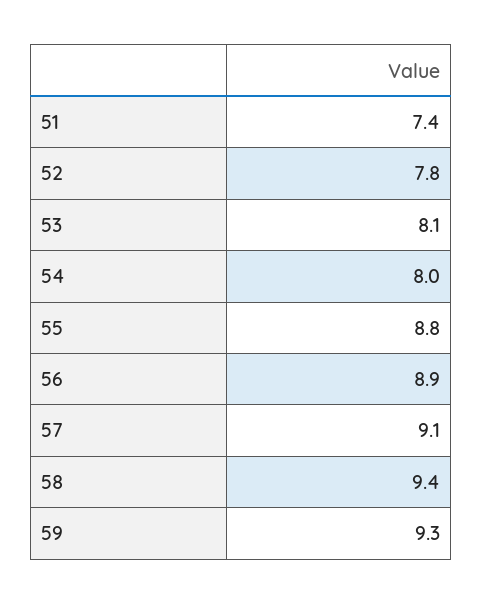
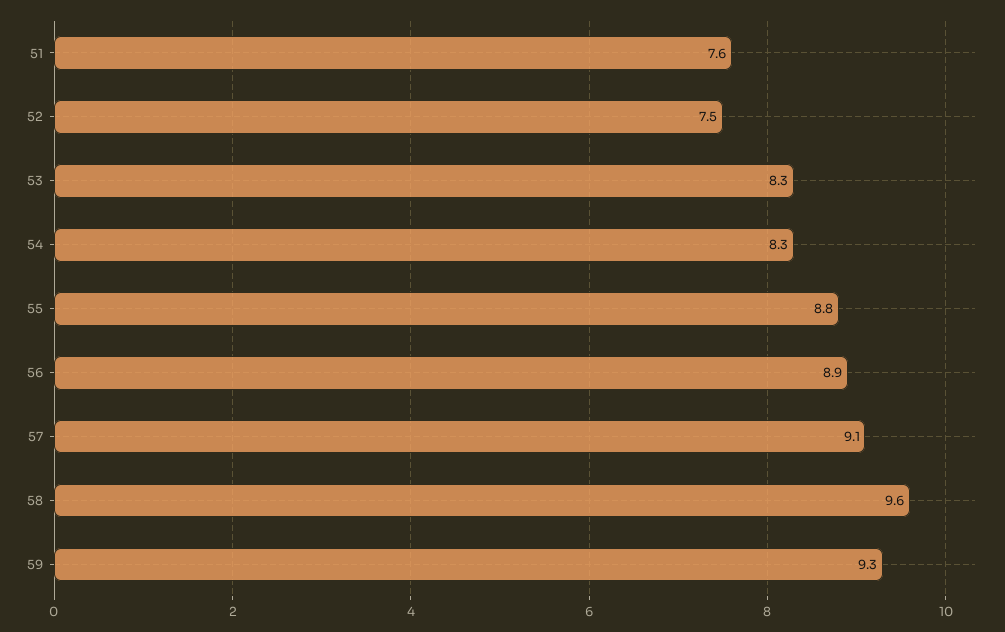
51: 7.4 -> 7.6
52: 7.8 -> 7.5
53: 8.1 -> 8.3
54: 8 -> 8.3
58: 9.4 -> 9.6

